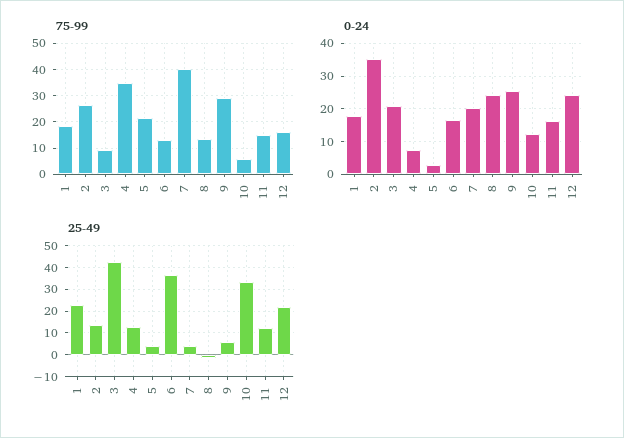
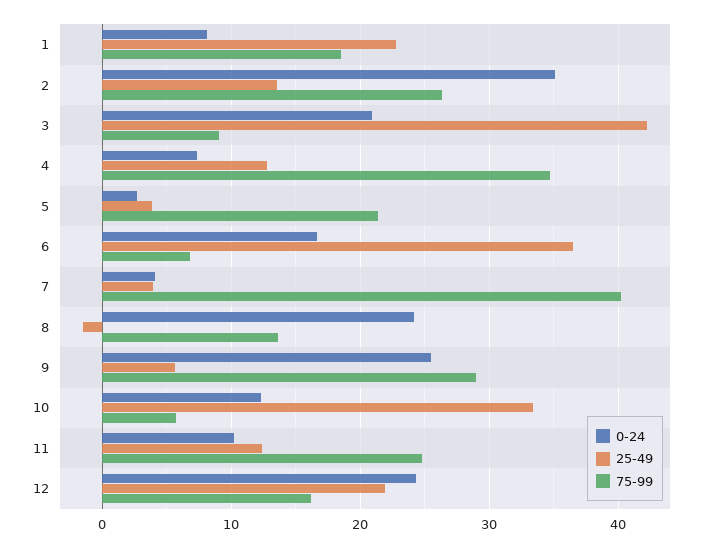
75-99, 6: 12.5 -> 7
75-99, 11: 15 -> 25
0-24, 1: 18 -> 8
0-24, 7: 20 -> 4
0-24, 11: 16 -> 10

